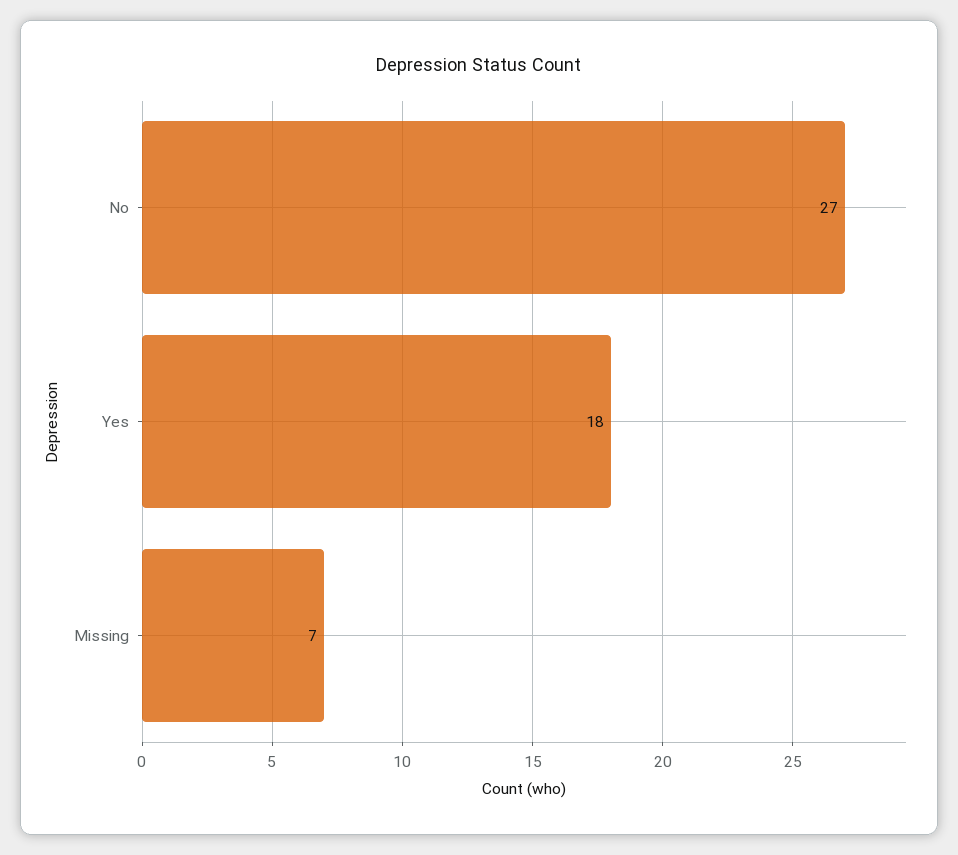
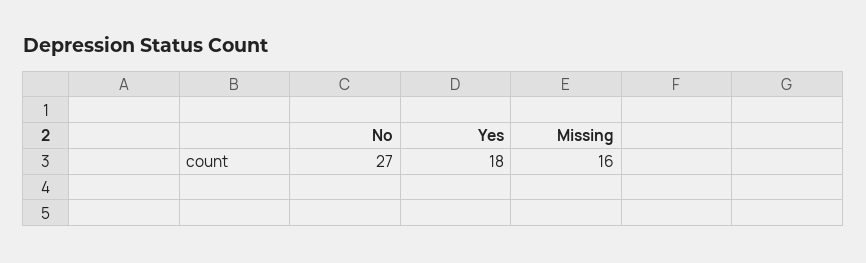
Missing: 7 -> 16

